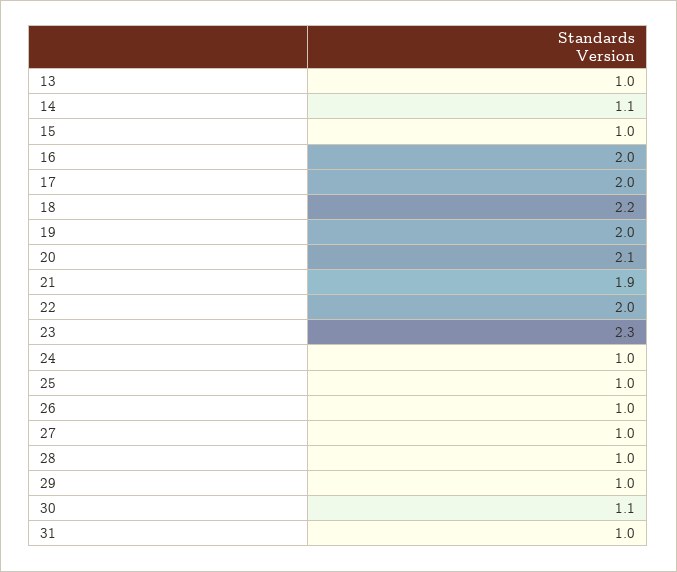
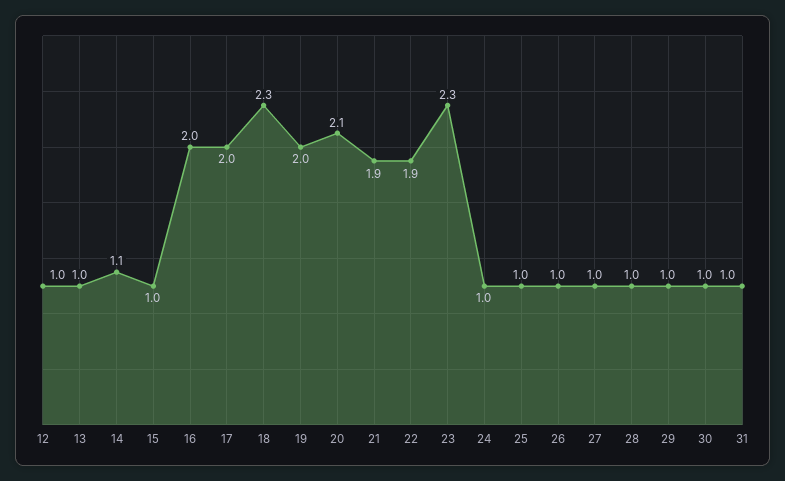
18: 2.2 -> 2.3
22: 2 -> 1.9
30: 1.1 -> 1
12: none -> 1

